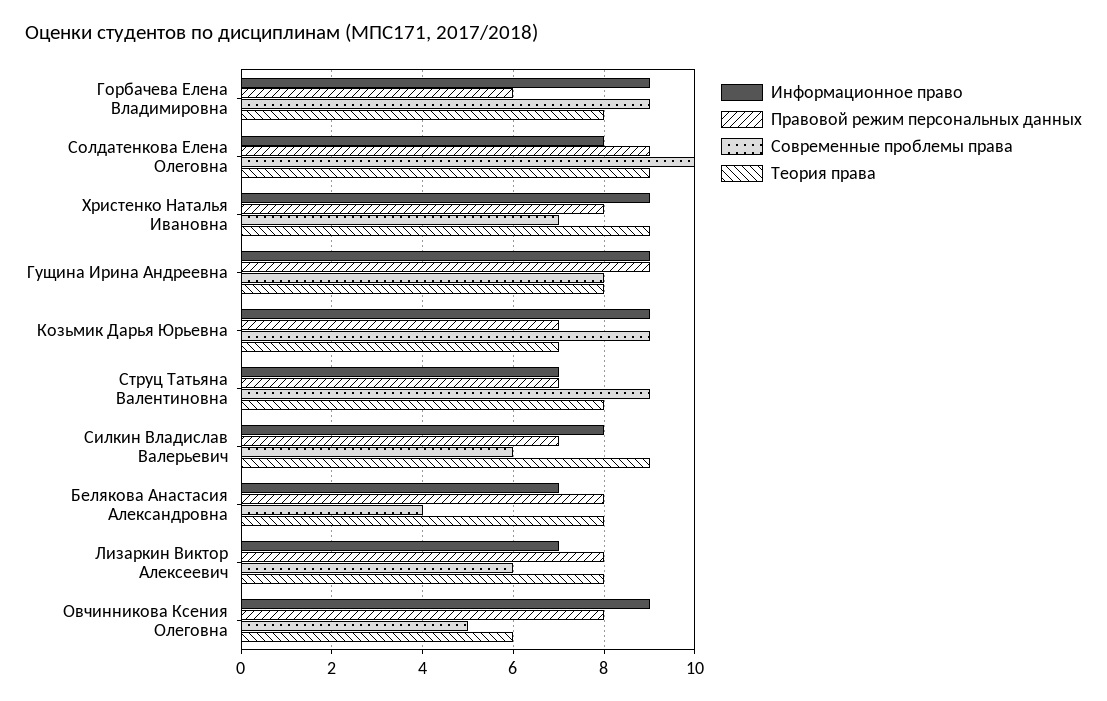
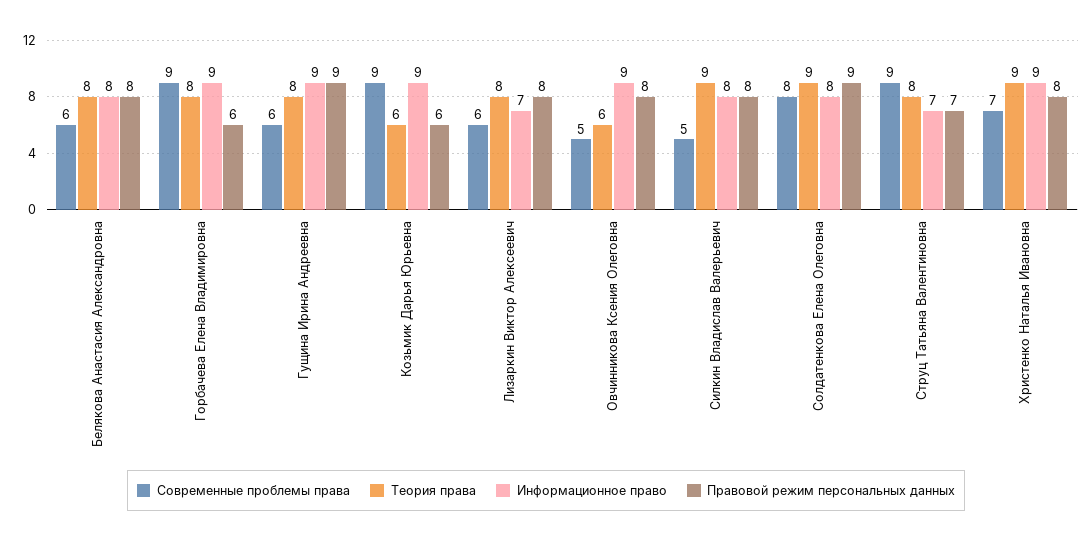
Современные проблемы права, Солдатенкова Елена Олеговна: 10 -> 8
Современные проблемы права, Гущина Ирина Андреевна: 8 -> 6
Правовой режим персональных данных, Козьмик Дарья Юрьевна: 7 -> 6
Теория права, Козьмик Дарья Юрьевна: 7 -> 6
Правовой режим персональных данных, Силкин Владислав Валерьевич: 7 -> 8
Современные проблемы права, Силкин Владислав Валерьевич: 6 -> 5
Информационное право, Белякова Анастасия Александровна: 7 -> 8
Современные проблемы права, Белякова Анастасия Александровна: 4 -> 6

